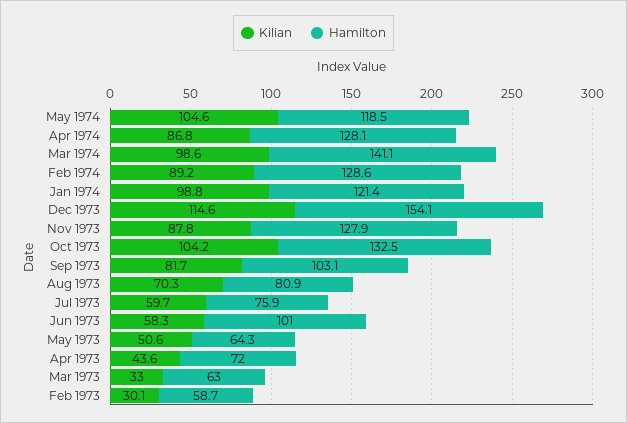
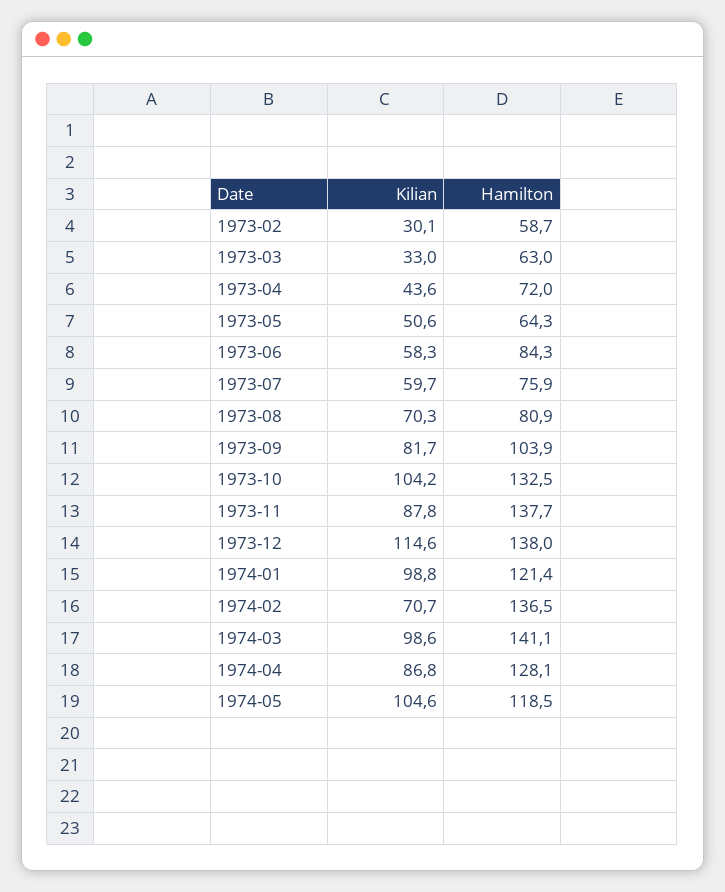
Kilian, Feb 1974: 89.2 -> 70.7
Hamilton, Feb 1974: 128.6 -> 136.5
Hamilton, Dec 1973: 154.1 -> 138
Hamilton, Nov 1973: 127.9 -> 137.7
Hamilton, Sep 1973: 103.1 -> 103.9
Hamilton, Jun 1973: 101 -> 84.3

